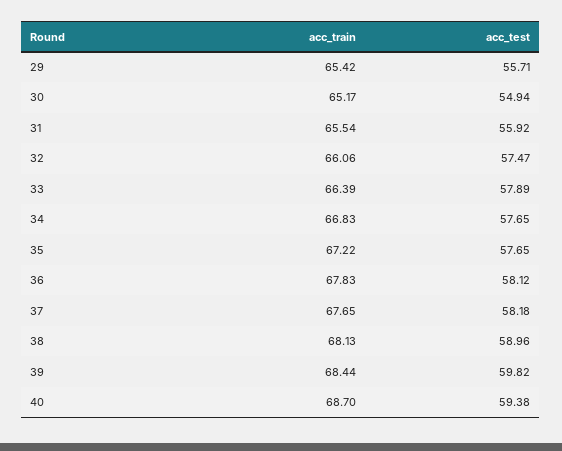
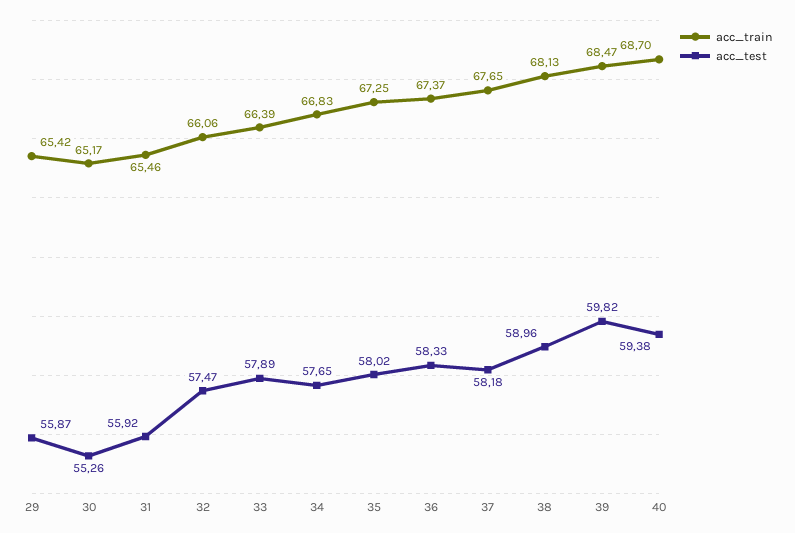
acc_test, 29: 55.71 -> 55.87
acc_test, 30: 54.94 -> 55.26
acc_train, 31: 65.54 -> 65.46
acc_train, 35: 67.22 -> 67.25
acc_test, 35: 57.65 -> 58.02
acc_train, 36: 67.83 -> 67.37
acc_test, 36: 58.12 -> 58.33
acc_train, 39: 68.44 -> 68.47

